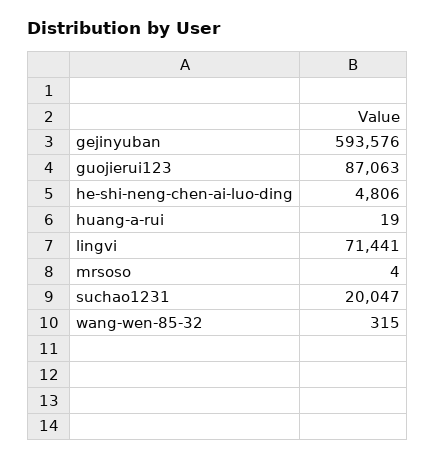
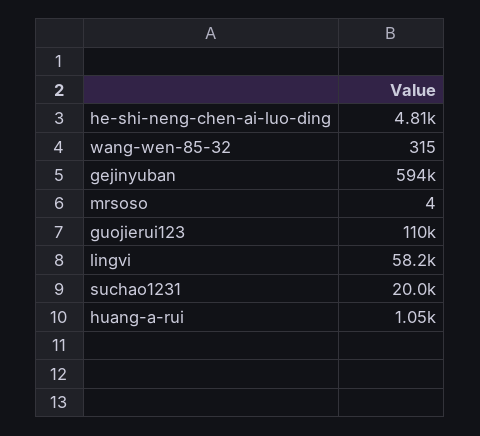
guojierui123: 87063 -> 110000
huang-a-rui: 19 -> 1050
lingvi: 71441 -> 58200

